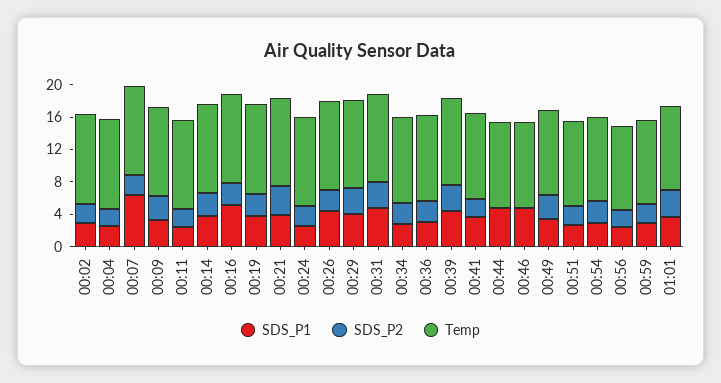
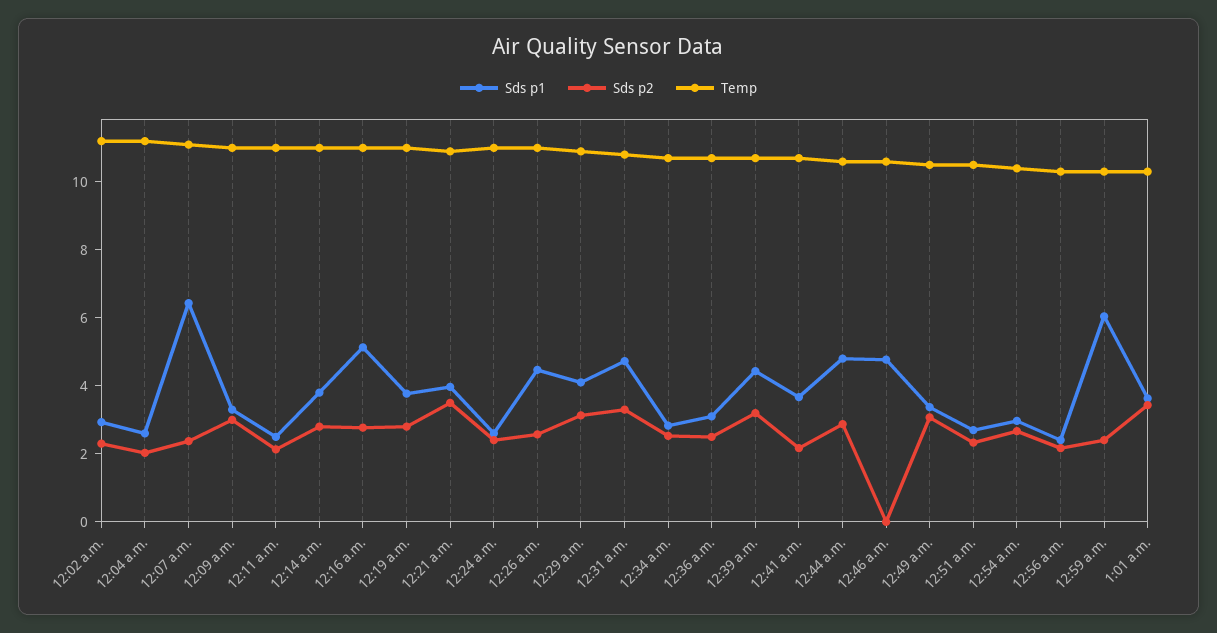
SDS_P2, 00:44: 0 -> 3
SDS_P1, 00:59: 3 -> 6

